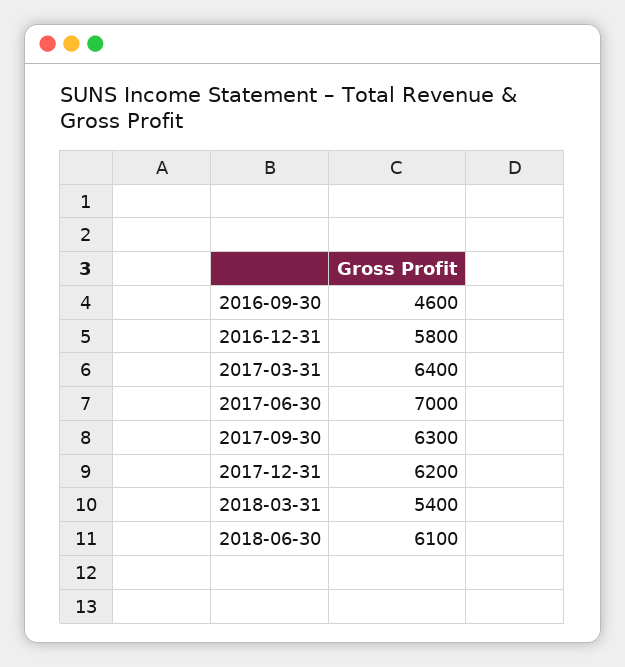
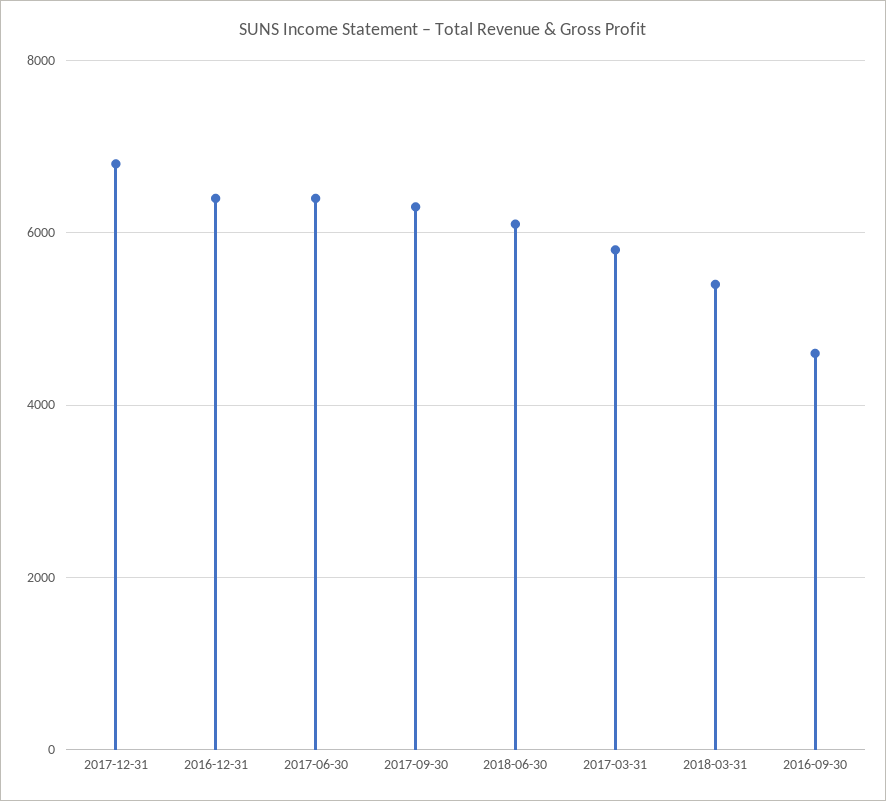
2016-12-31: 5800 -> 6400
2017-03-31: 6400 -> 5800
2017-06-30: 7000 -> 6400
2017-12-31: 6200 -> 6800

